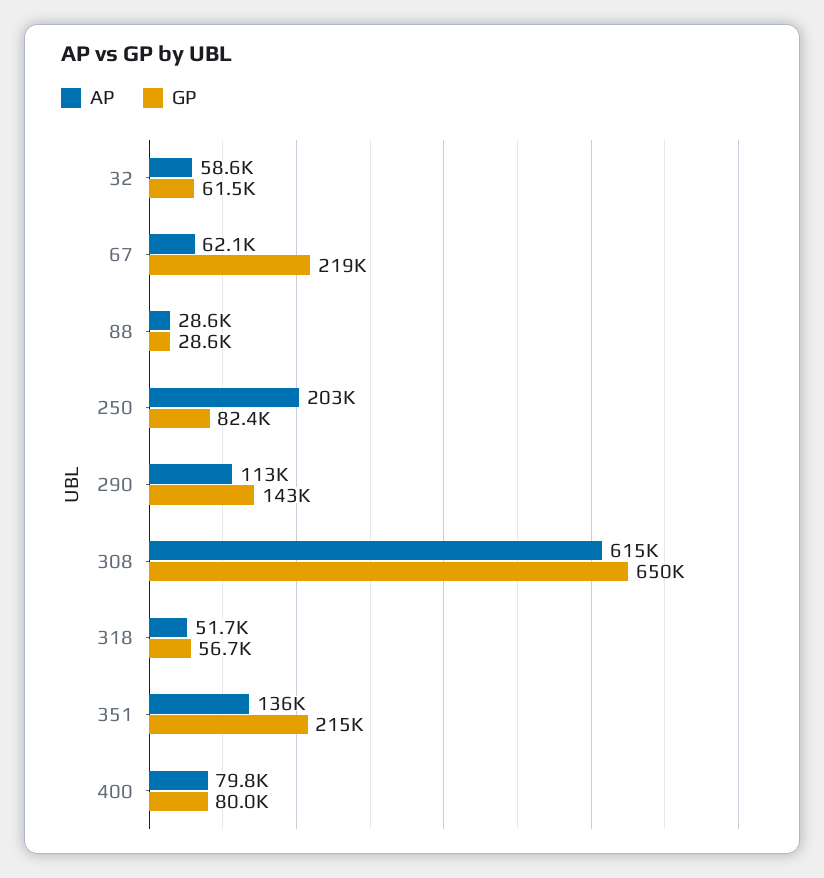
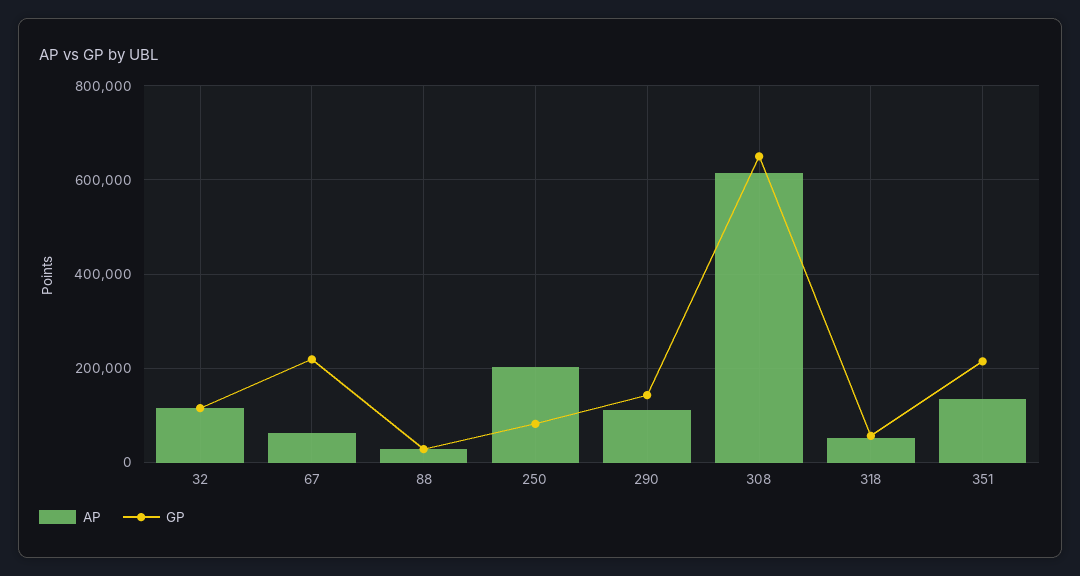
AP, 32: 58600 -> 120000
GP, 32: 61500 -> 120000
AP, 400: 79800 -> none
GP, 400: 80000 -> none

